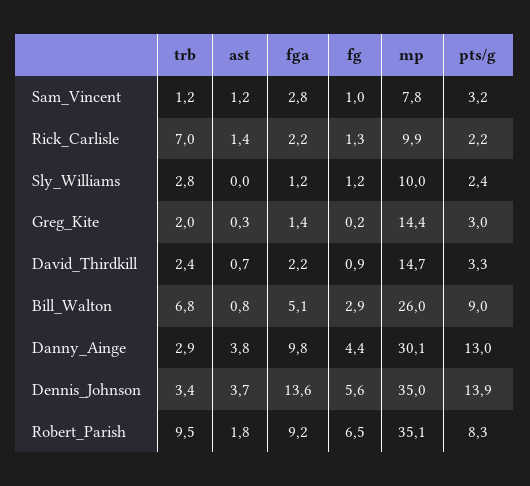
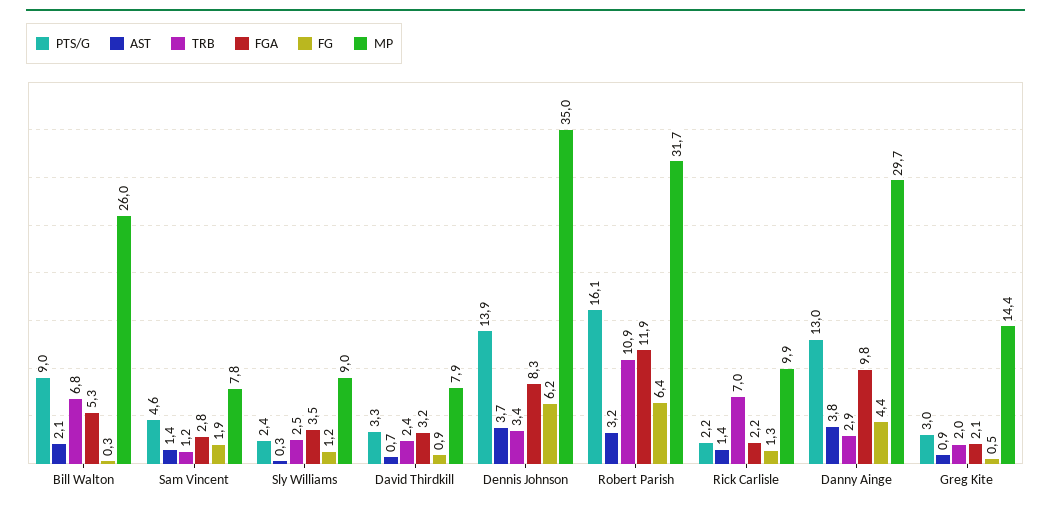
ast, Sam_Vincent: 1.2 -> 1.4
fg, Sam_Vincent: 1 -> 1.9
pts/g, Sam_Vincent: 3.2 -> 4.6
trb, Sly_Williams: 2.8 -> 2.5
ast, Sly_Williams: 0 -> 0.3
fga, Sly_Williams: 1.2 -> 3.5
mp, Sly_Williams: 10 -> 9
ast, Greg_Kite: 0.3 -> 0.9
fga, Greg_Kite: 1.4 -> 2.1
fg, Greg_Kite: 0.2 -> 0.5
fga, David_Thirdkill: 2.2 -> 3.2
mp, David_Thirdkill: 14.7 -> 7.9
ast, Bill_Walton: 0.8 -> 2.1
fga, Bill_Walton: 5.1 -> 5.3
fg, Bill_Walton: 2.9 -> 0.3
mp, Danny_Ainge: 30.1 -> 29.7
fga, Dennis_Johnson: 13.6 -> 8.3
fg, Dennis_Johnson: 5.6 -> 6.2
trb, Robert_Parish: 9.5 -> 10.9
ast, Robert_Parish: 1.8 -> 3.2
fga, Robert_Parish: 9.2 -> 11.9
fg, Robert_Parish: 6.5 -> 6.4
mp, Robert_Parish: 35.1 -> 31.7
pts/g, Robert_Parish: 8.3 -> 16.1

